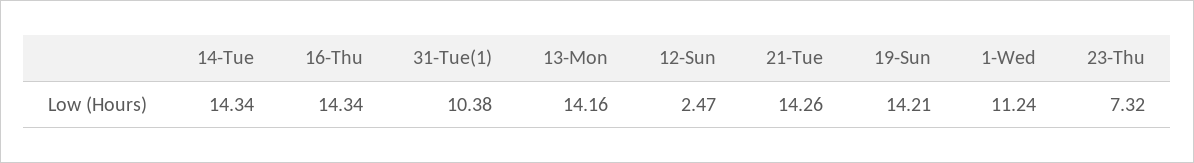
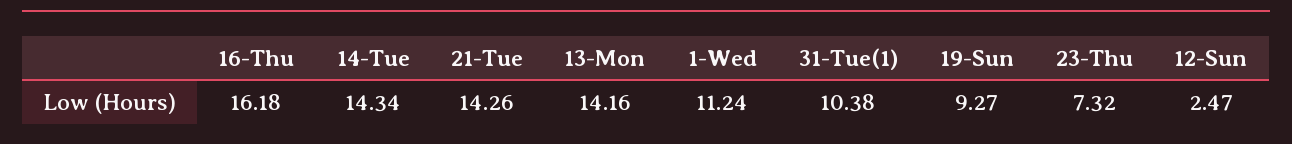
16-Thu: 14.34 -> 16.18
19-Sun: 14.21 -> 9.27

